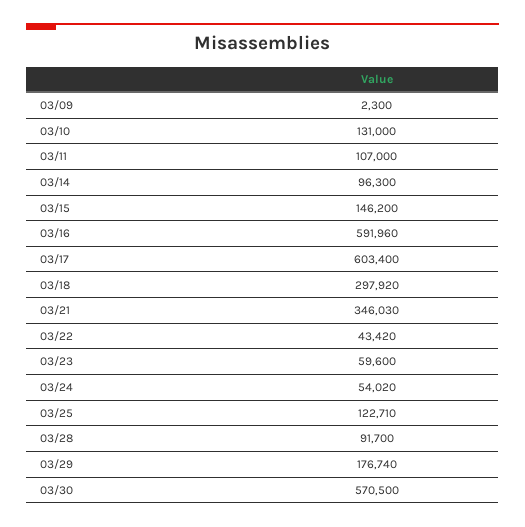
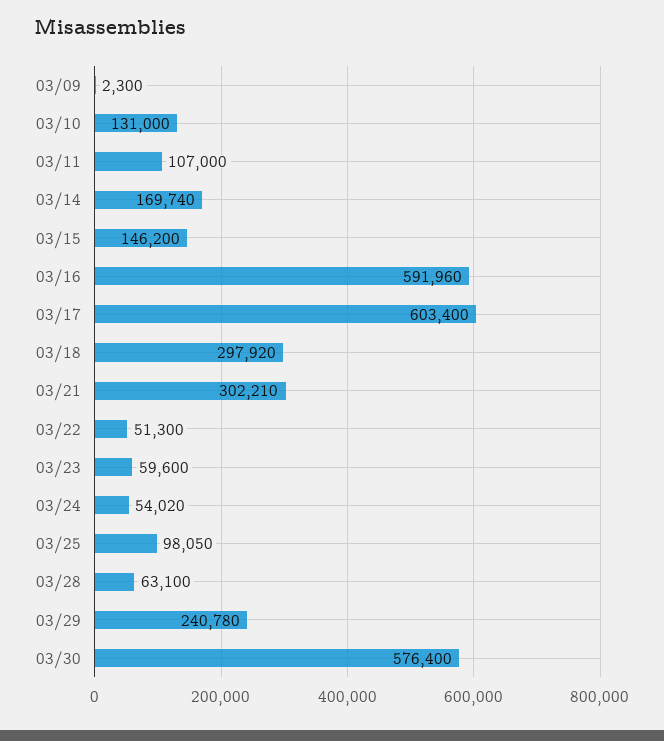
03/14: 96300 -> 169740
03/21: 346030 -> 302210
03/22: 43420 -> 51300
03/25: 122710 -> 98050
03/28: 91700 -> 63100
03/29: 176740 -> 240780
03/30: 570500 -> 576400

